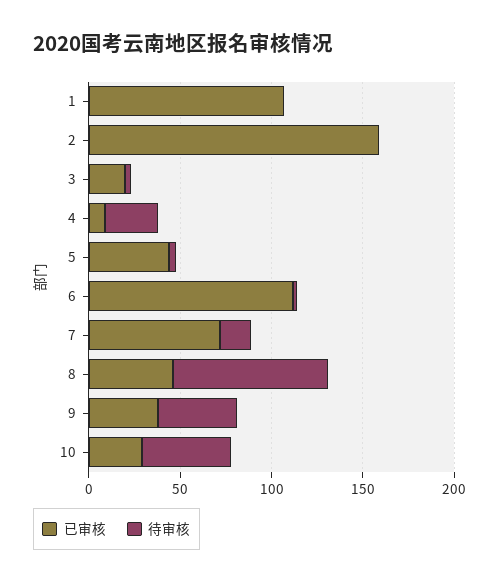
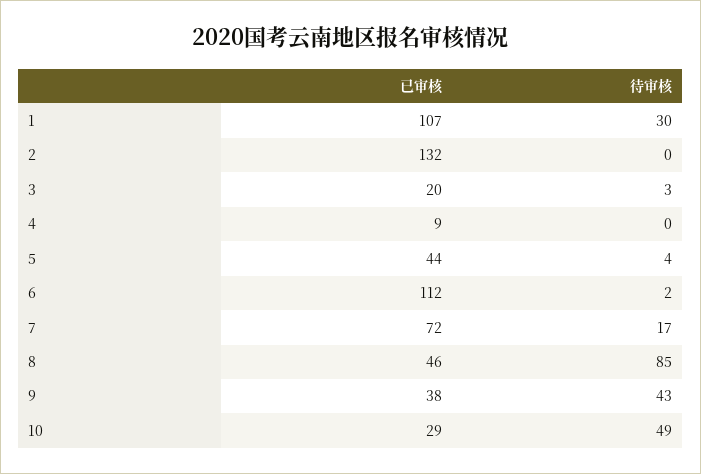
待审核, 1: 0 -> 30
已审核, 2: 160 -> 132
待审核, 4: 30 -> 0

